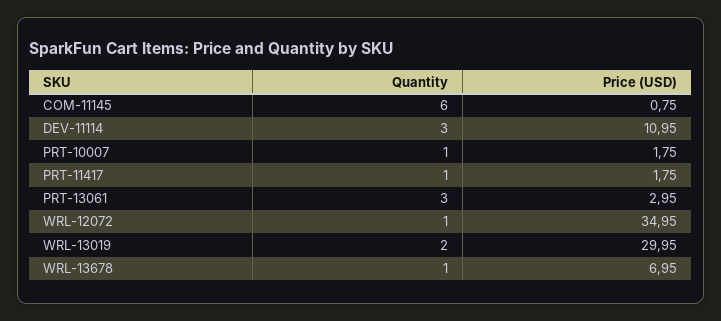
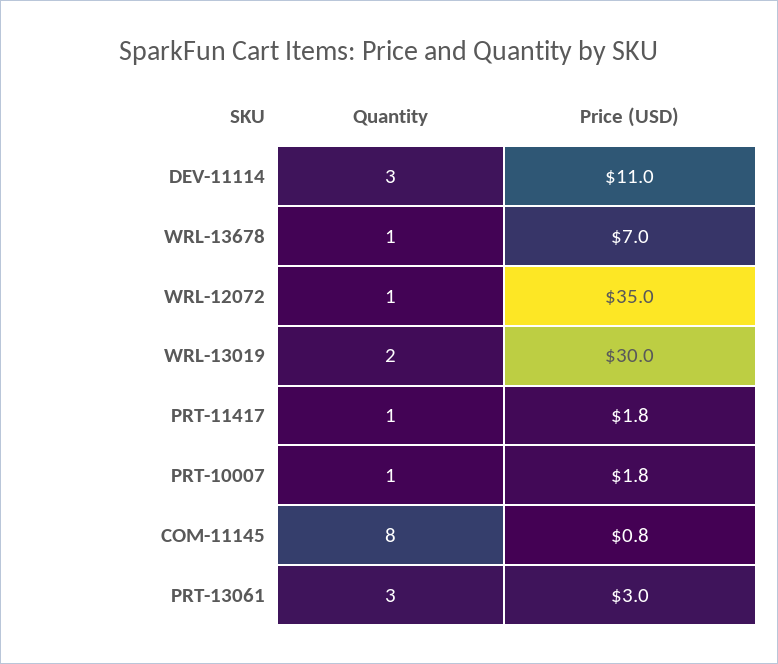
Quantity, COM-11145: 6 -> 8

